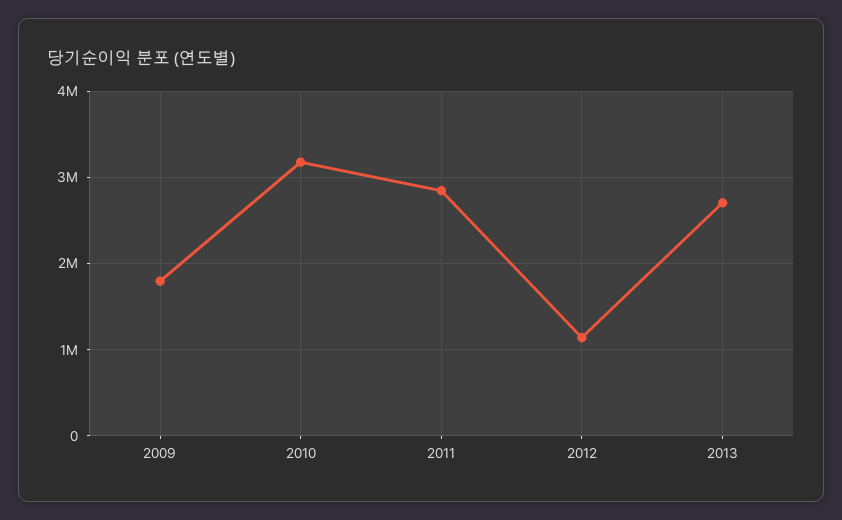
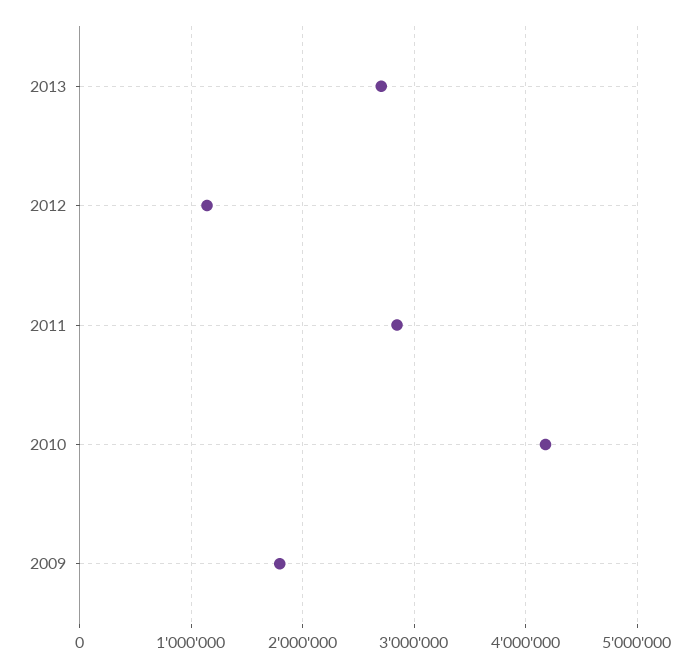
2010: 3200000 -> 4200000

